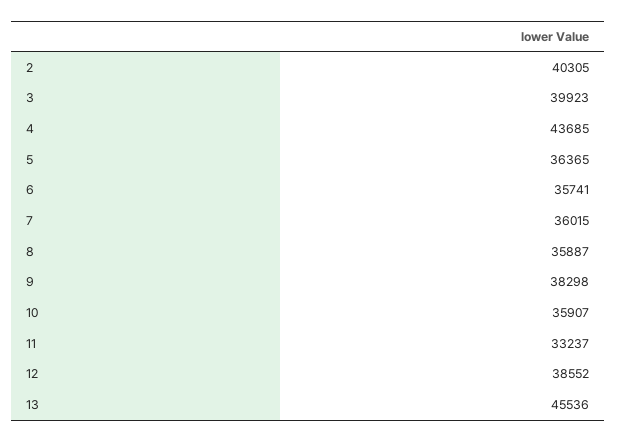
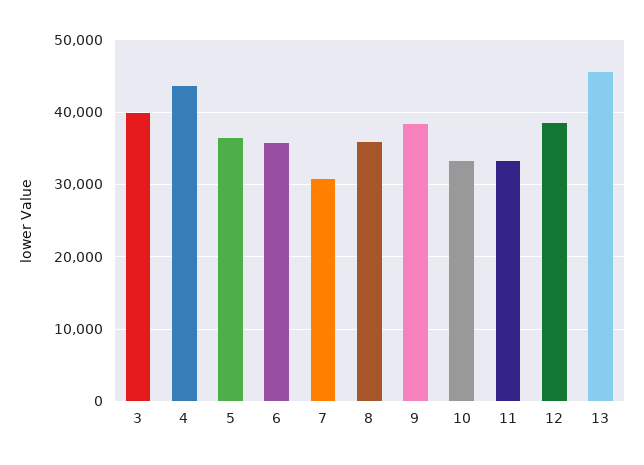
2: 40305 -> none
7: 36015 -> 31000
10: 35907 -> 33000

